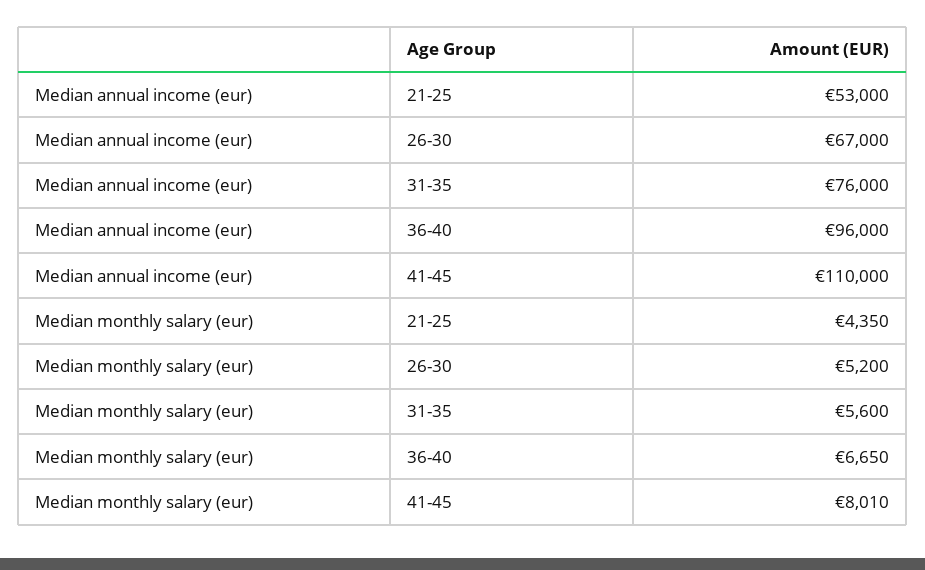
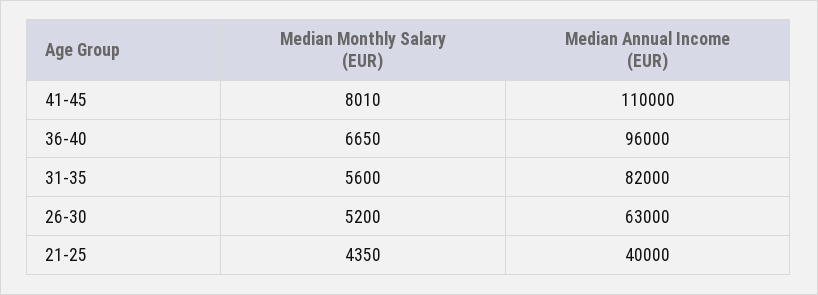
Median annual income (eur), 21-25: 53000 -> 40000
Median annual income (eur), 26-30: 67000 -> 63000
Median annual income (eur), 31-35: 76000 -> 82000

